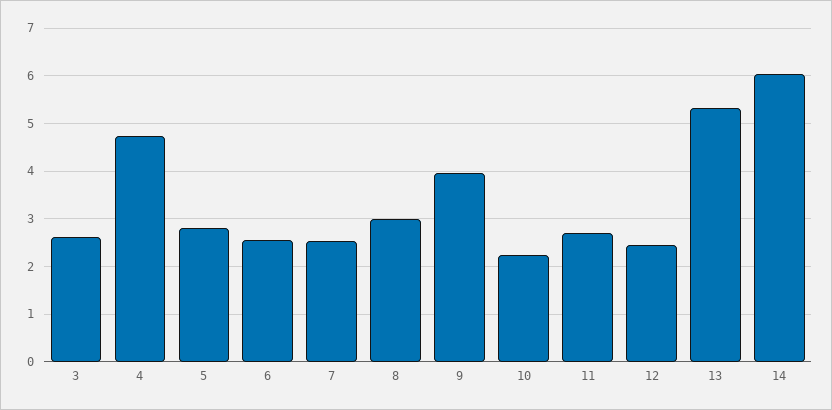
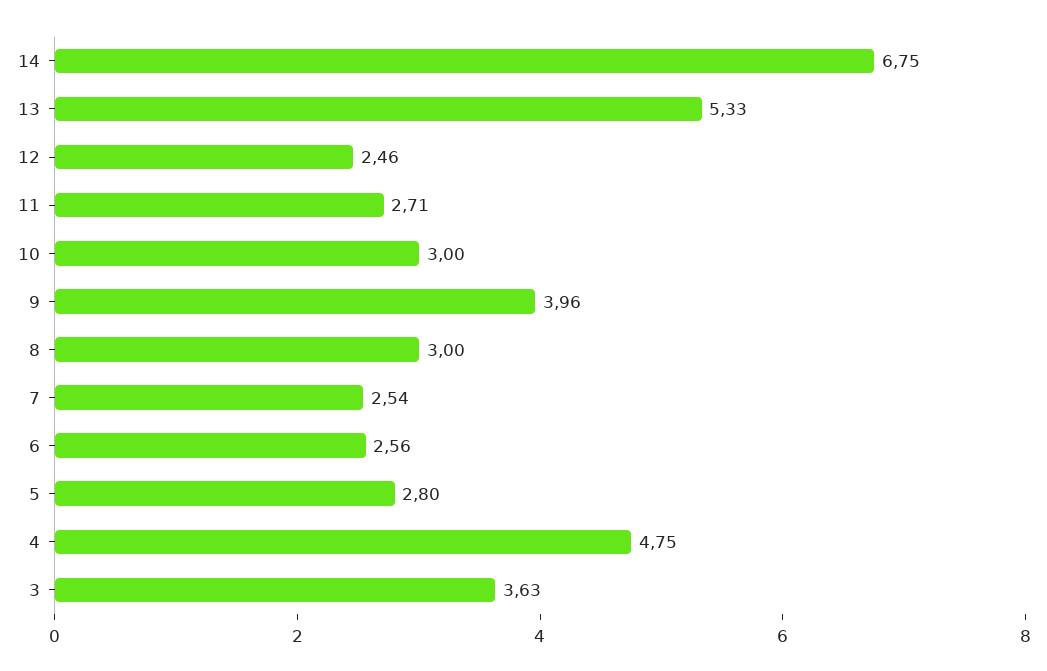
3: 2.6 -> 3.63
10: 2.2 -> 3
14: 6 -> 6.75

